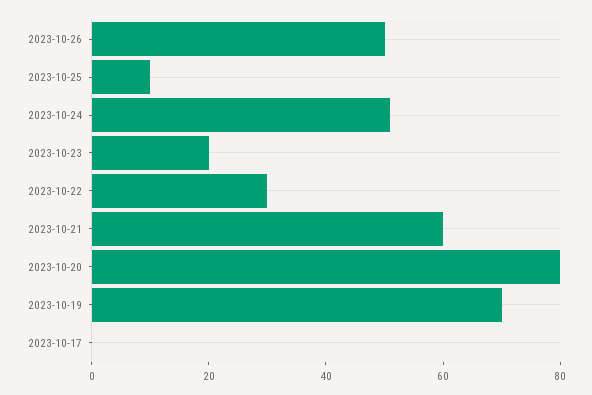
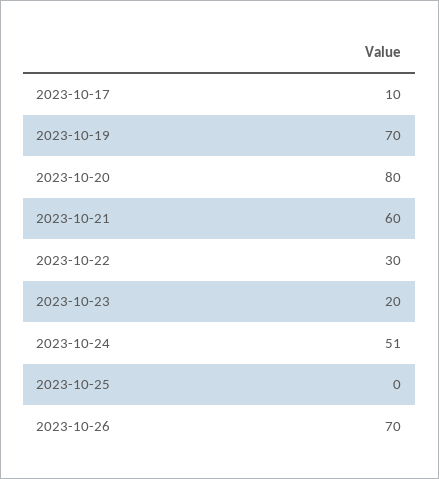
2023-10-26: 50 -> 70
2023-10-25: 10 -> 0
2023-10-17: 0 -> 10

